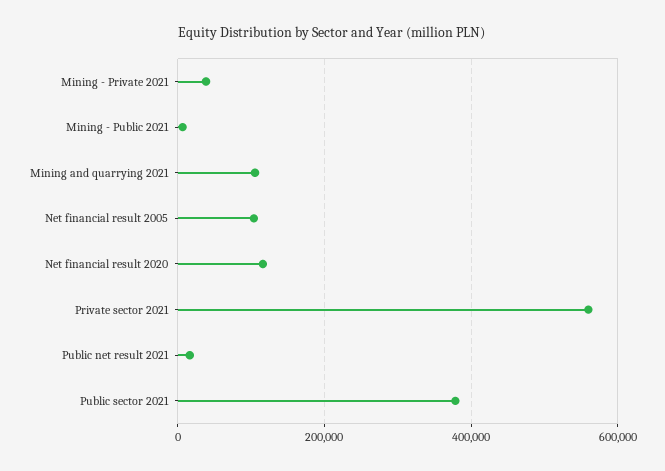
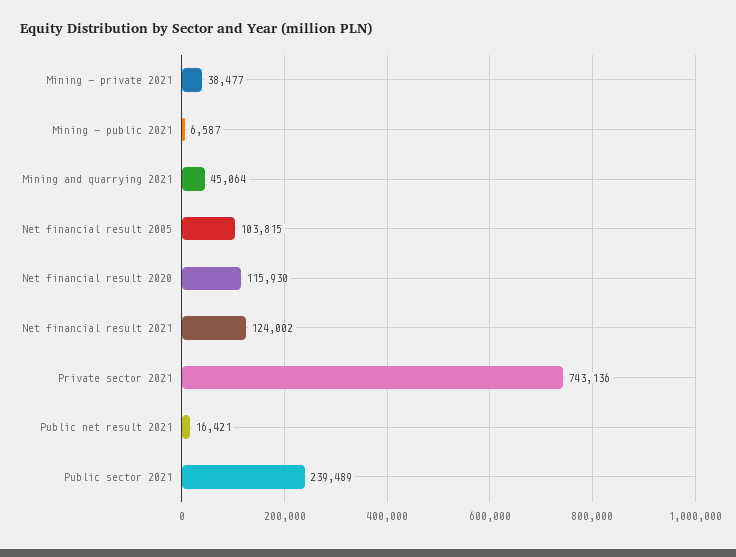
Mining and quarrying 2021: 100000 -> 45064
Private sector 2021: 560000 -> 743136
Public sector 2021: 380000 -> 239489
Net financial result 2021: none -> 124002

